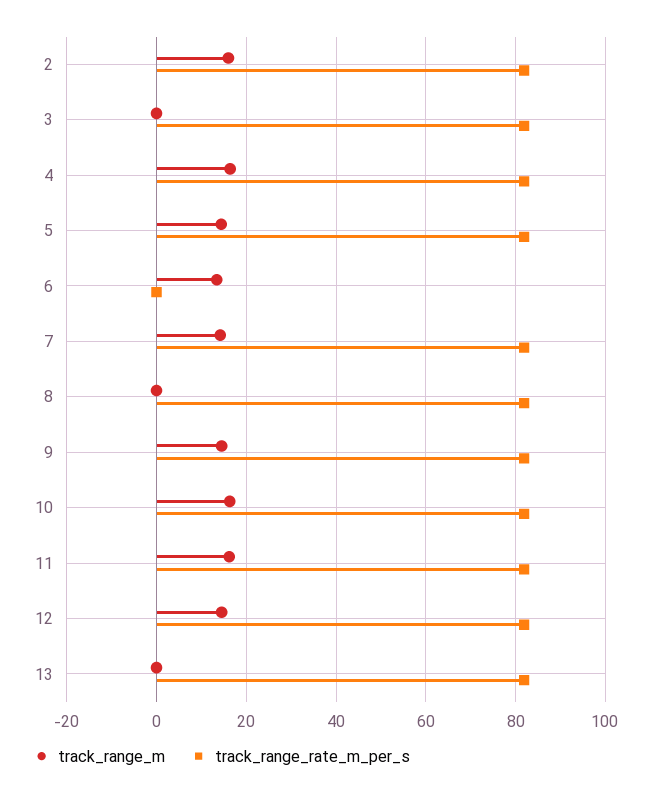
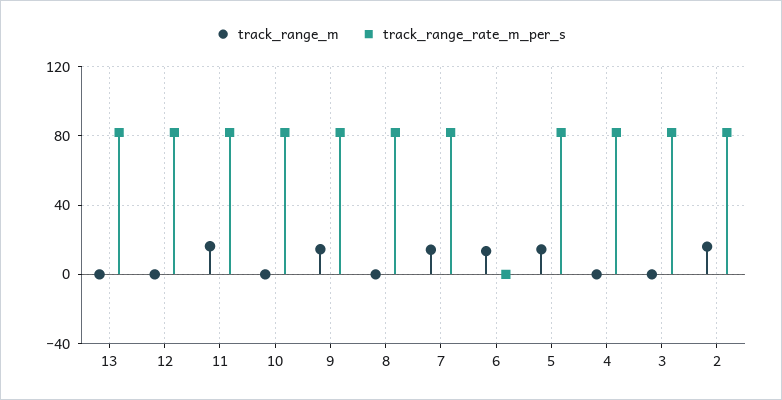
track_range_m, 4: 16 -> 0
track_range_m, 10: 16 -> 0
track_range_m, 12: 14 -> 0

